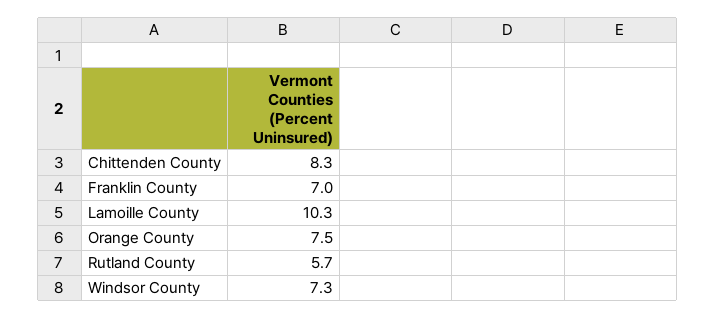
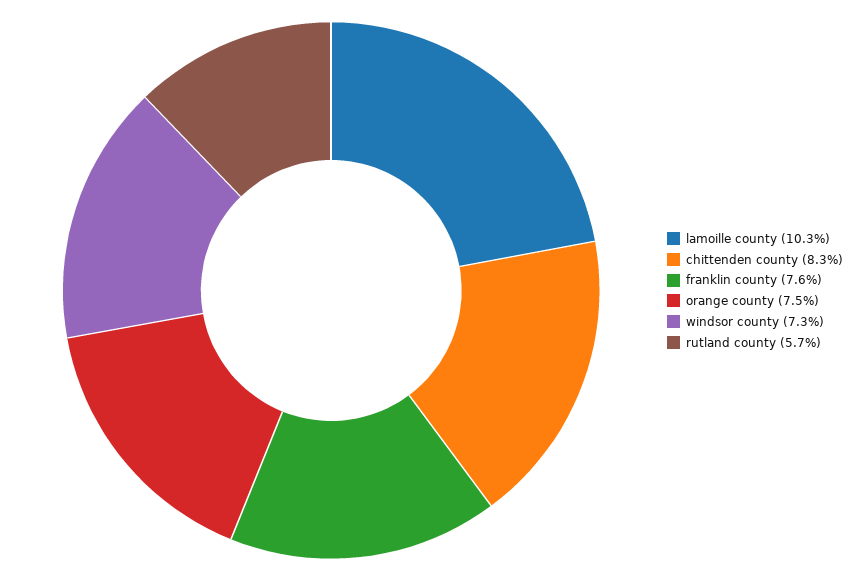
Franklin County: 7 -> 7.6

